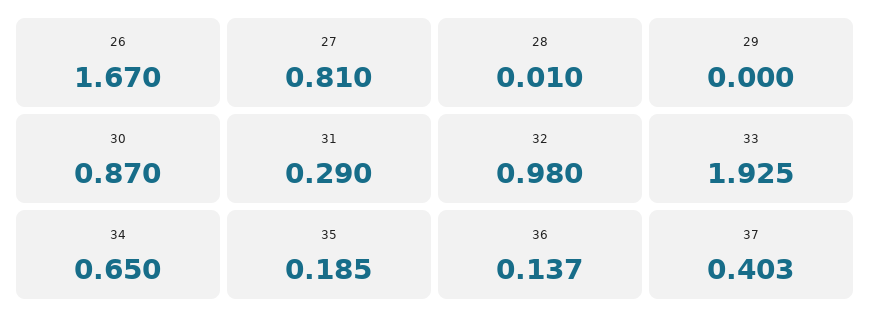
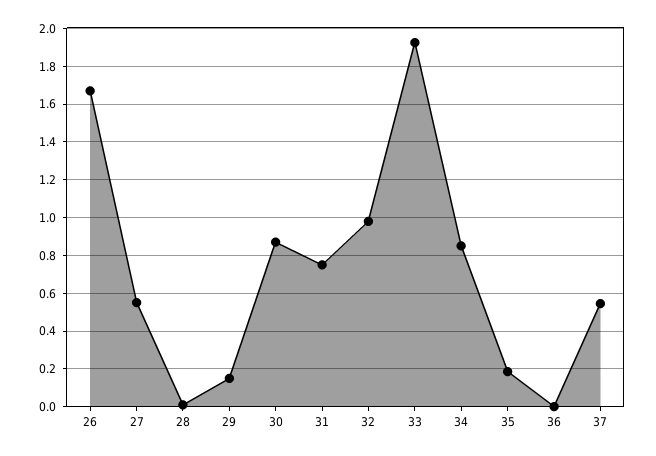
27: 0.81 -> 0.55
29: 0 -> 0.15
31: 0.29 -> 0.75
34: 0.65 -> 0.85
36: 0.137 -> 0
37: 0.403 -> 0.55

